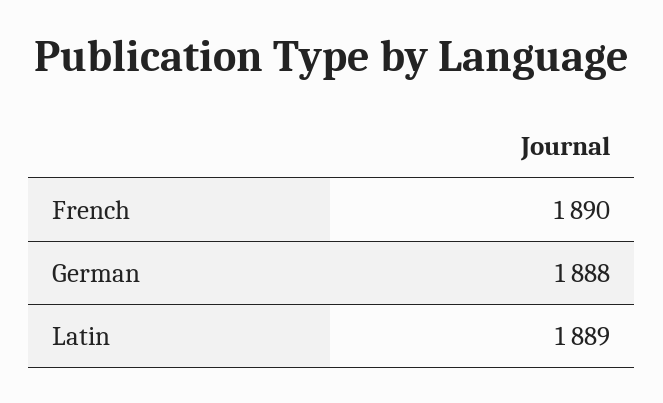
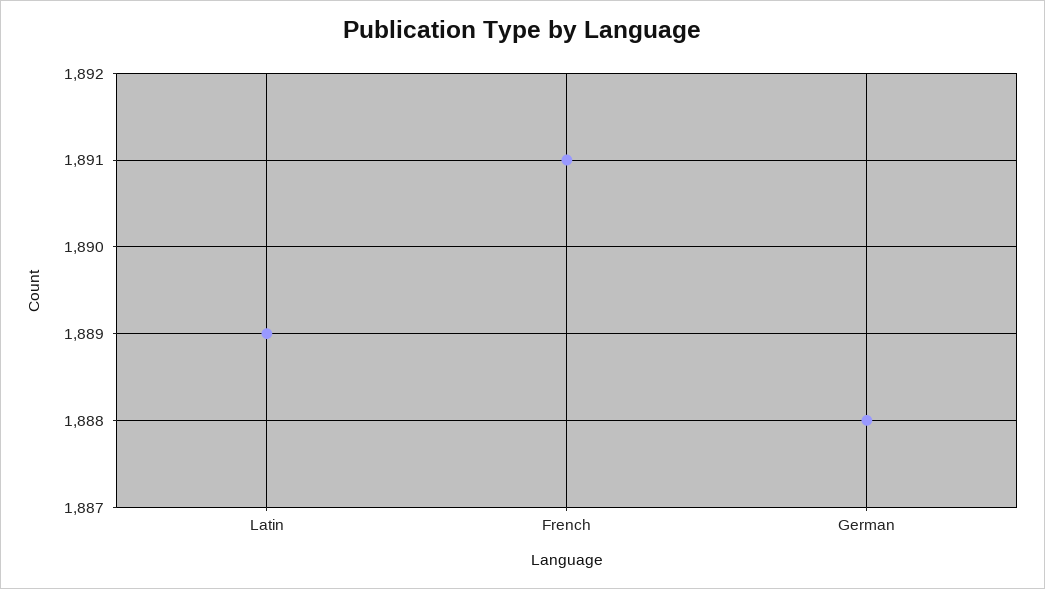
French: 1890 -> 1891

